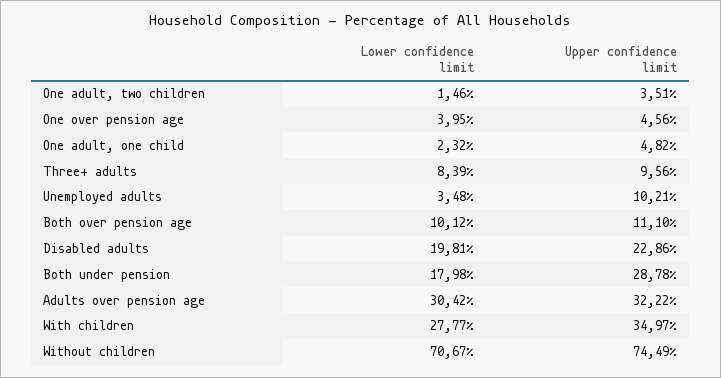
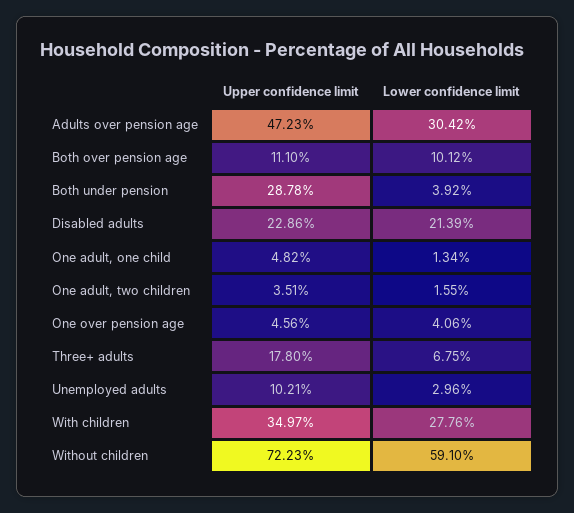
Lower confidence limit, One adult, two children: 1.46 -> 1.55
Lower confidence limit, One over pension age: 3.95 -> 4.06
Lower confidence limit, One adult, one child: 2.32 -> 1.34
Lower confidence limit, Three+ adults: 8.39 -> 6.75
Upper confidence limit, Three+ adults: 9.56 -> 17.8
Lower confidence limit, Unemployed adults: 3.48 -> 2.96
Lower confidence limit, Disabled adults: 19.81 -> 21.39
Lower confidence limit, Both under pension: 17.98 -> 3.92
Upper confidence limit, Adults over pension age: 32.22 -> 47.23
Lower confidence limit, With children: 27.77 -> 27.76
Lower confidence limit, Without children: 70.67 -> 59.1
Upper confidence limit, Without children: 74.49 -> 72.23

